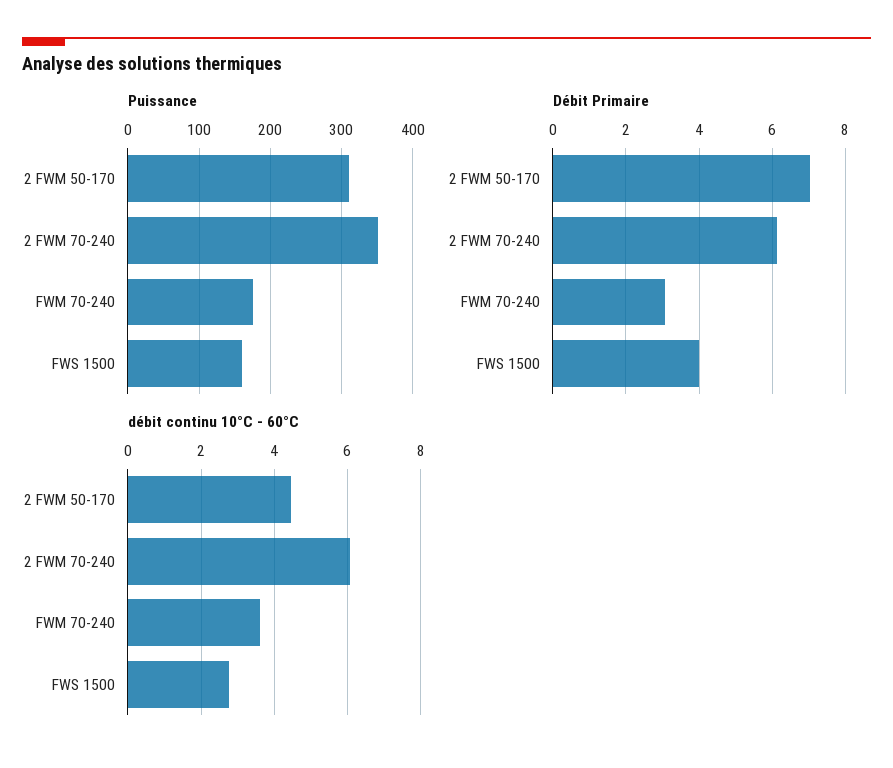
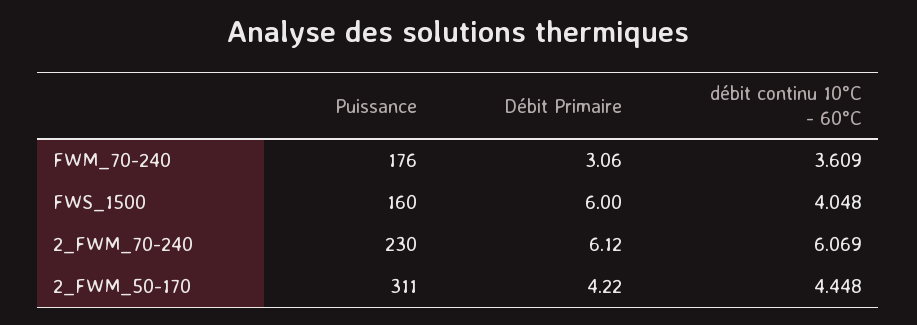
Puissance, 2 FWM 70-240: 350 -> 230
Débit Primaire, 2 FWM 50-170: 7 -> 4.22
Débit Primaire, FWS 1500: 4 -> 6
débit continu 10°C - 60°C, FWS 1500: 2.8 -> 4.048

